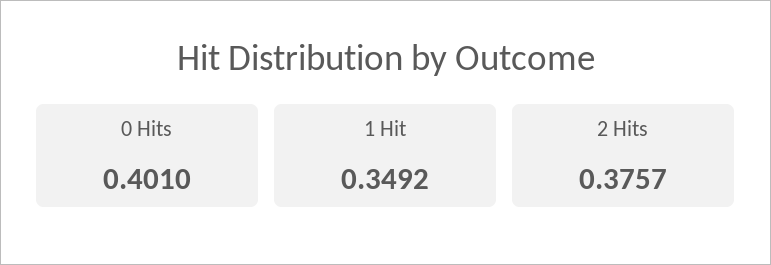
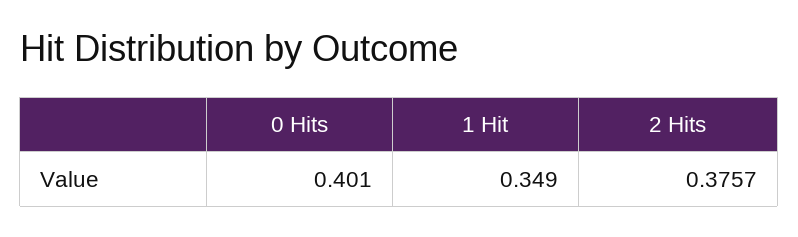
1 Hit: 0.3492 -> 0.349

